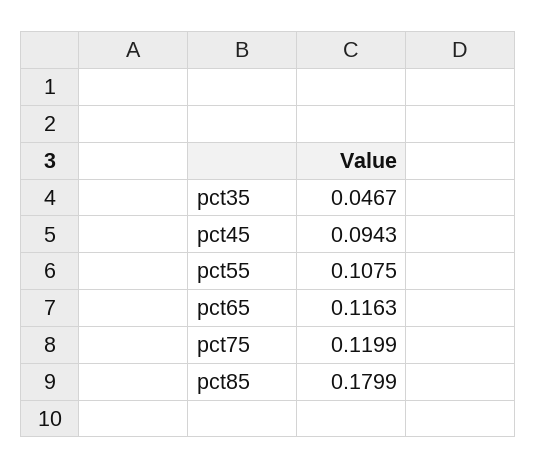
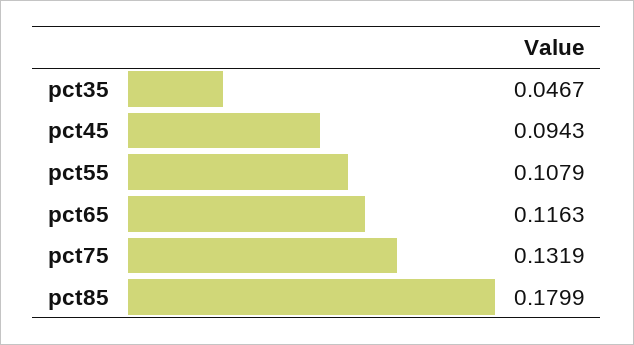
pct55: 0.1075 -> 0.1079
pct75: 0.1199 -> 0.1319

